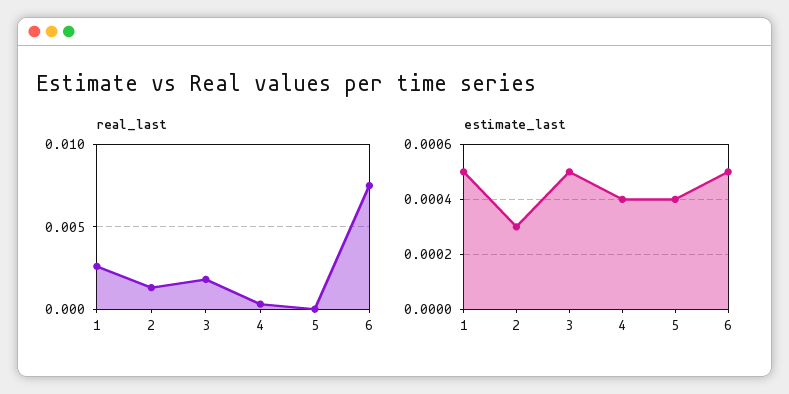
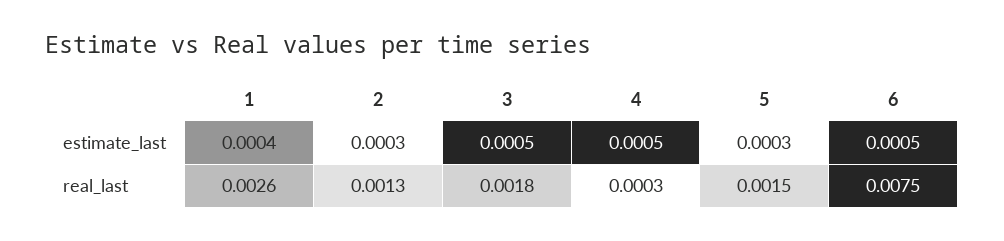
real_last, 5: 0 -> 0.0015
estimate_last, 1: 0.0005 -> 0.0004
estimate_last, 4: 0.0004 -> 0.0005
estimate_last, 5: 0.0004 -> 0.0003

